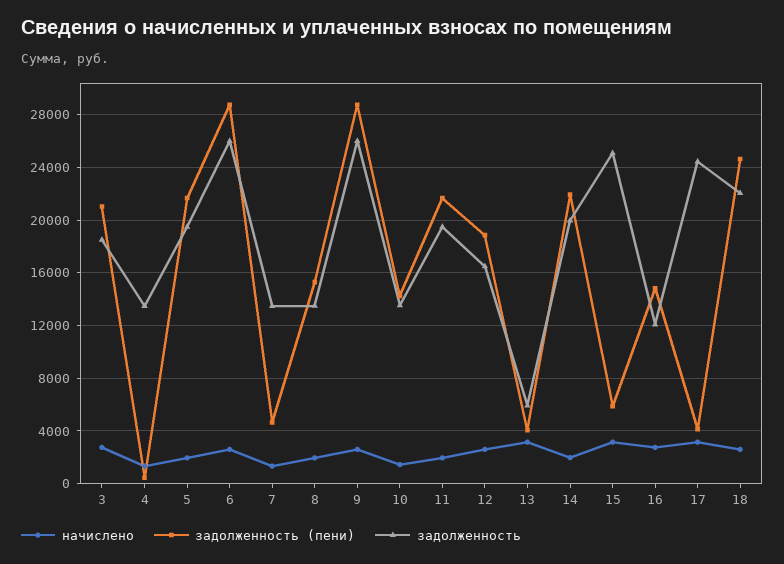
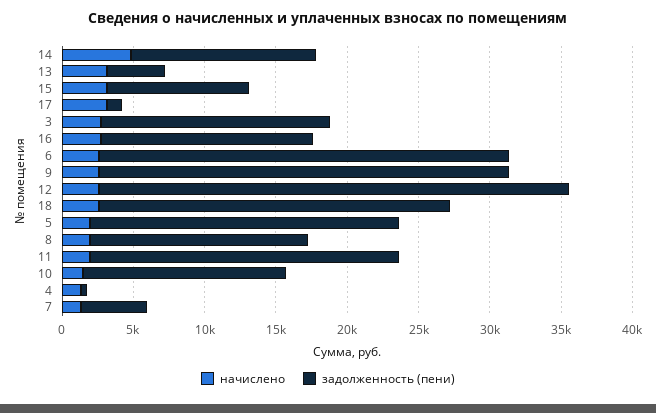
задолженность (пени), 3: 21000 -> 16000
задолженность, 3: 18500 -> none
задолженность, 4: 13500 -> none
задолженность, 5: 19500 -> none
задолженность, 6: 26000 -> none
задолженность, 7: 13500 -> none
задолженность, 8: 13500 -> none
задолженность, 9: 26000 -> none
задолженность, 10: 13500 -> none
задолженность, 11: 19500 -> none
задолженность (пени), 12: 19000 -> 33000
задолженность, 12: 16500 -> none
задолженность, 13: 6000 -> none
начислено, 14: 2000 -> 5000
задолженность (пени), 14: 22000 -> 13000
задолженность, 14: 20000 -> none
задолженность (пени), 15: 6000 -> 10000
задолженность, 15: 25000 -> none
задолженность, 16: 12000 -> none
задолженность (пени), 17: 4000 -> 1000
задолженность, 17: 24500 -> none
задолженность, 18: 22000 -> none

